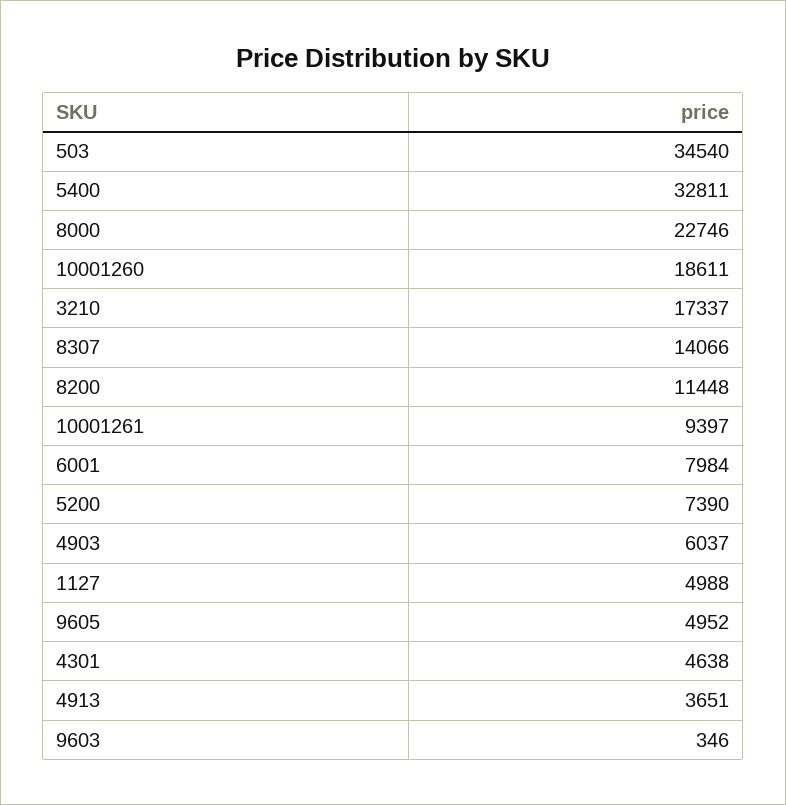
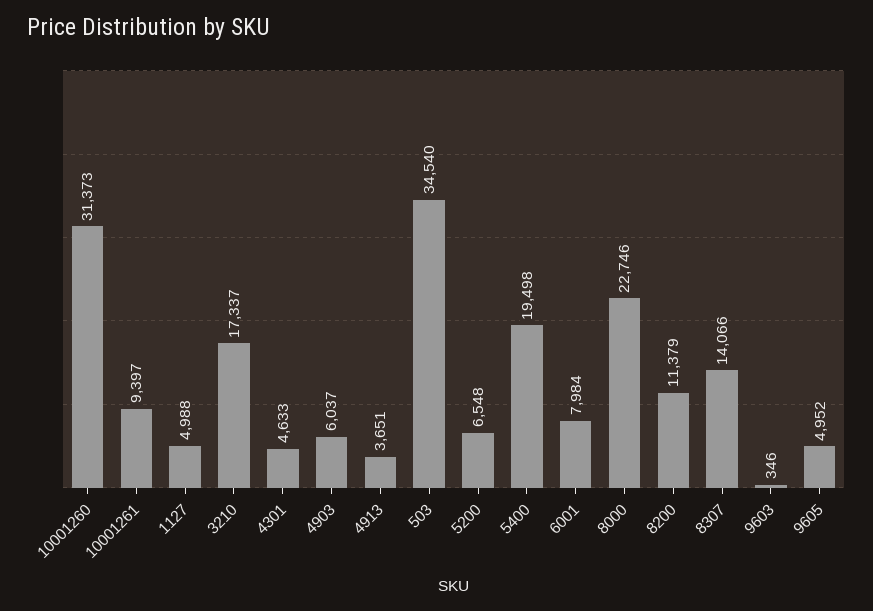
5400: 32811 -> 19498
10001260: 18611 -> 31373
8200: 11448 -> 11379
5200: 7390 -> 6548
4301: 4638 -> 4633

